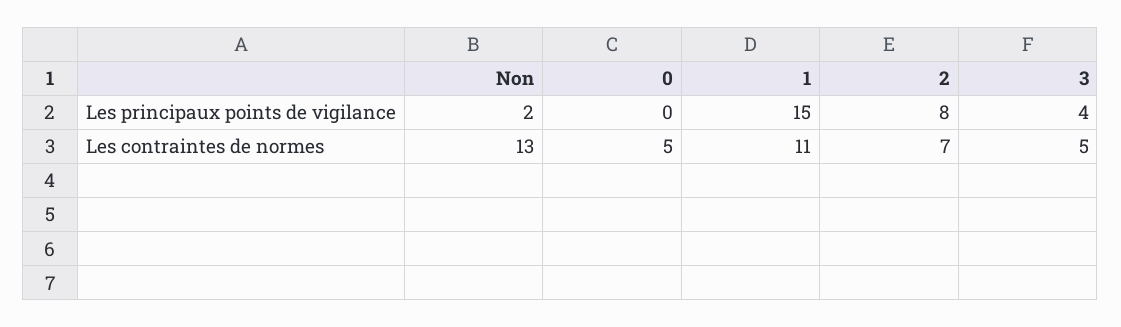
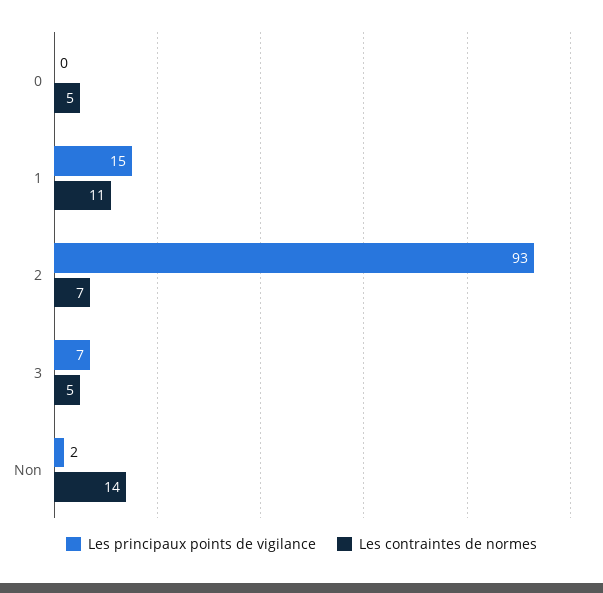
Les principaux points de vigilance, 2: 8 -> 93
Les principaux points de vigilance, 3: 4 -> 7
Les contraintes de normes, Non: 13 -> 14

